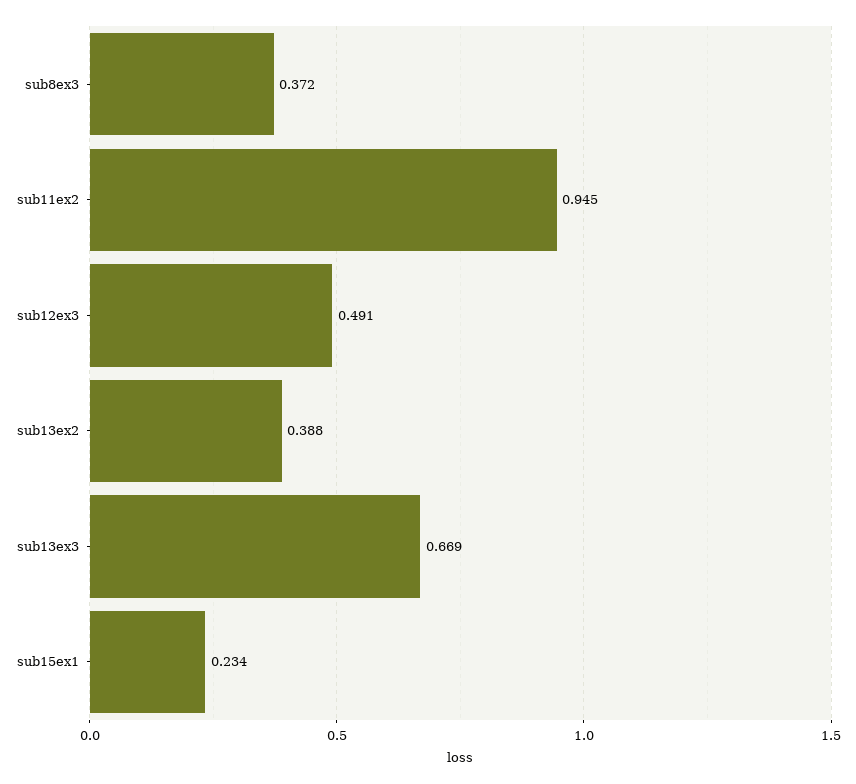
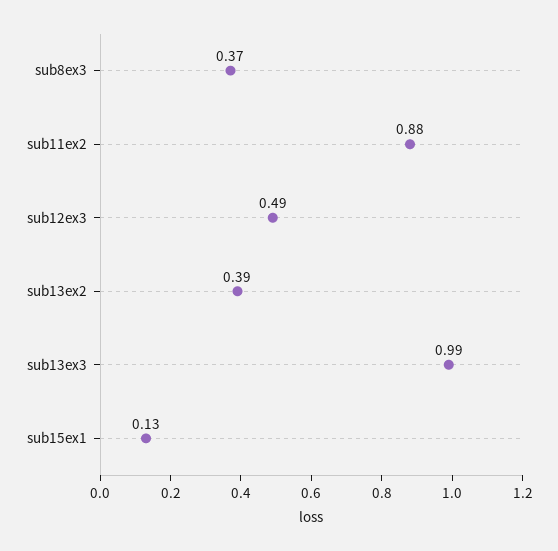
sub11ex2: 0.945 -> 0.88
sub13ex3: 0.669 -> 0.99
sub15ex1: 0.234 -> 0.13

